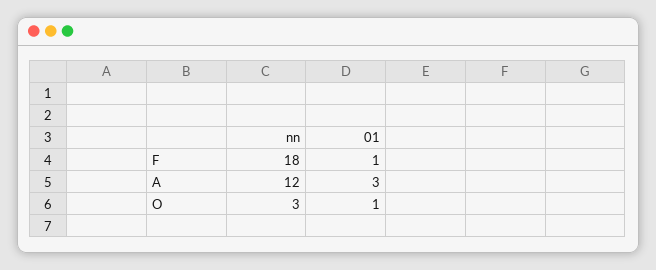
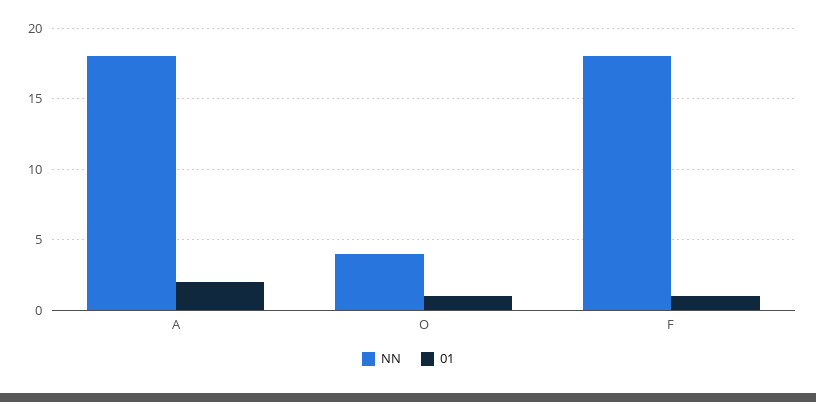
nn, A: 12 -> 18
01, A: 3 -> 2
nn, O: 3 -> 4

